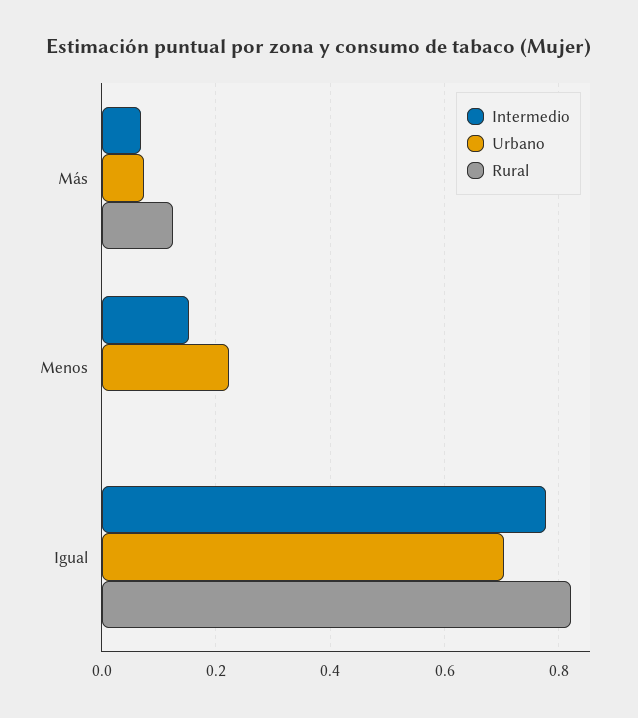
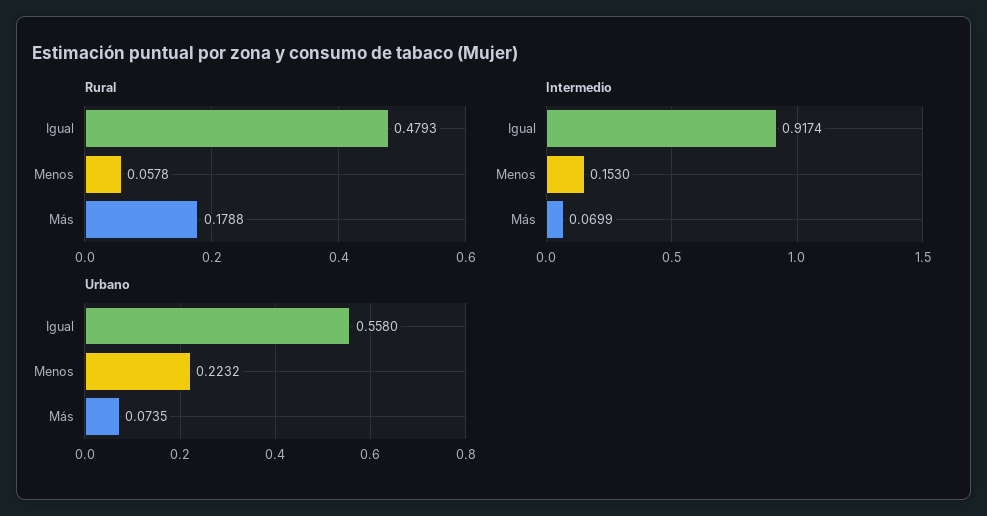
Rural, Más: 0.12 -> 0.1788
Rural, Menos: 0 -> 0.0578
Intermedio, Igual: 0.78 -> 0.9174
Urbano, Igual: 0.7 -> 0.558
Rural, Igual: 0.82 -> 0.4793

